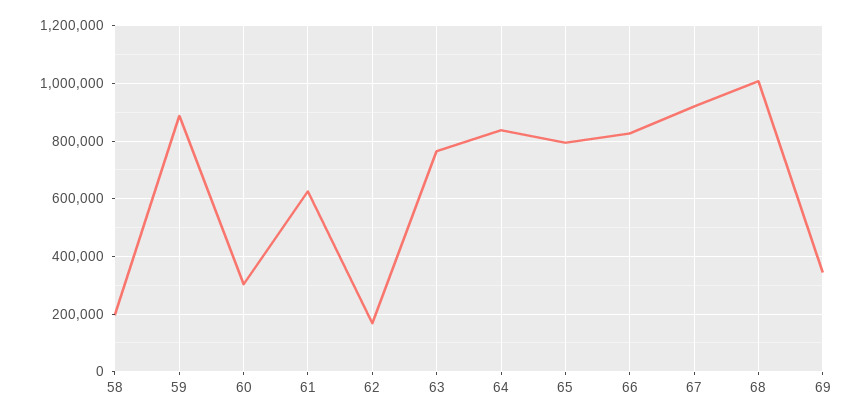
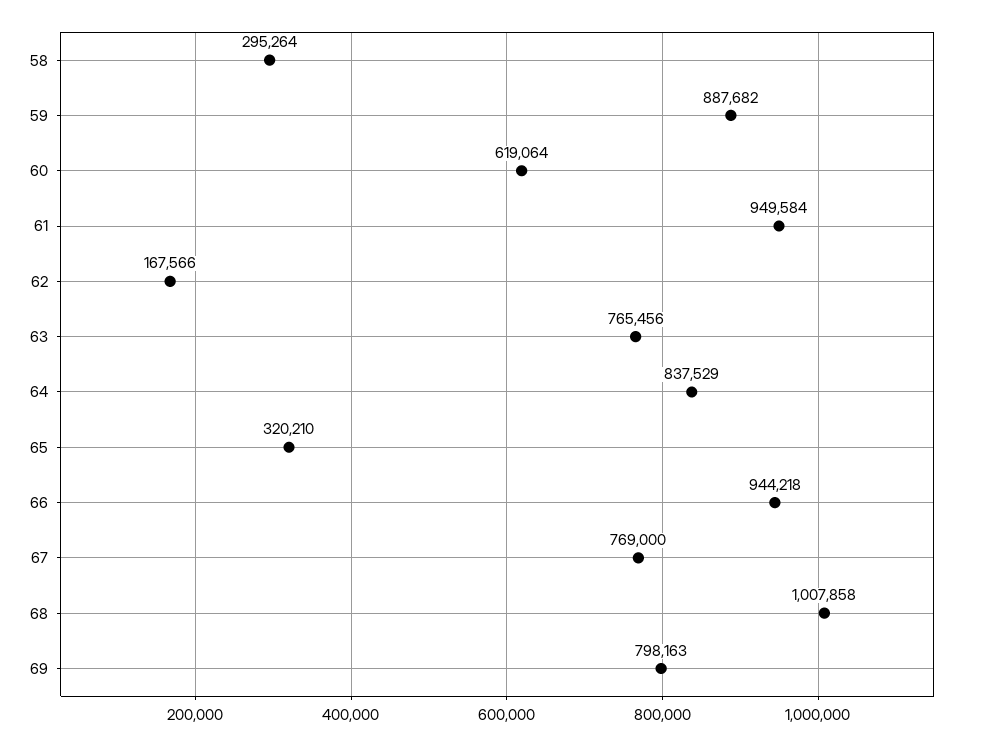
58: 200000 -> 295264
60: 300000 -> 619064
61: 625000 -> 949584
65: 800000 -> 320210
66: 825000 -> 944218
67: 925000 -> 769000
69: 350000 -> 798163

